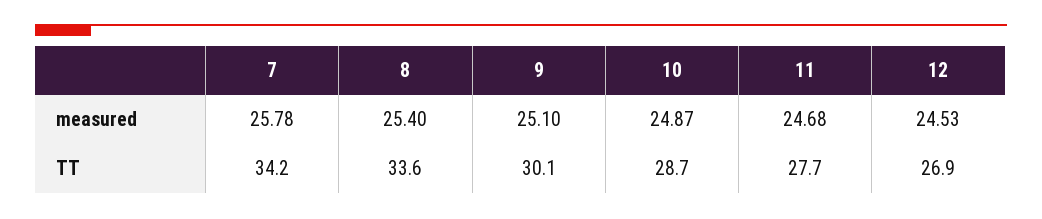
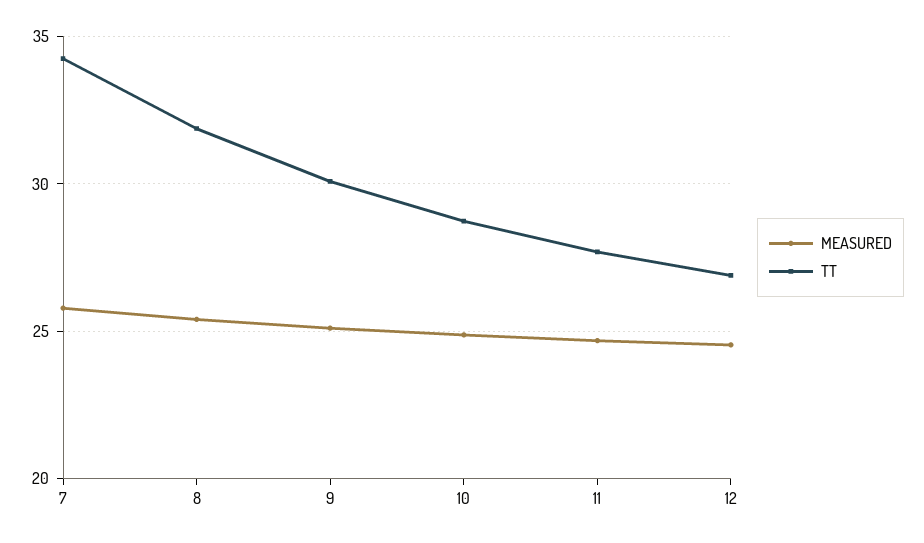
TT, 8: 33.6 -> 32

